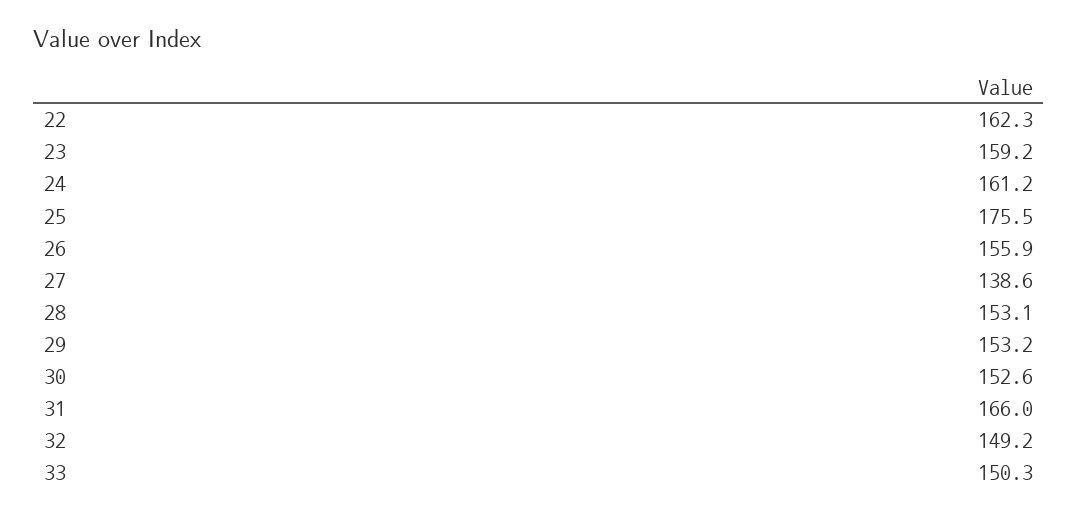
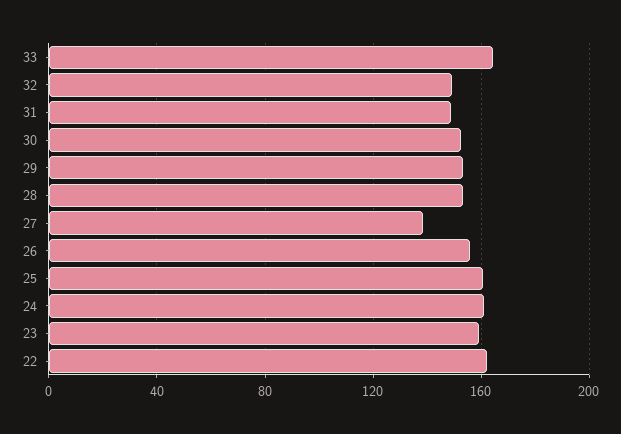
25: 175.5 -> 160
31: 166 -> 150
33: 150.3 -> 165

